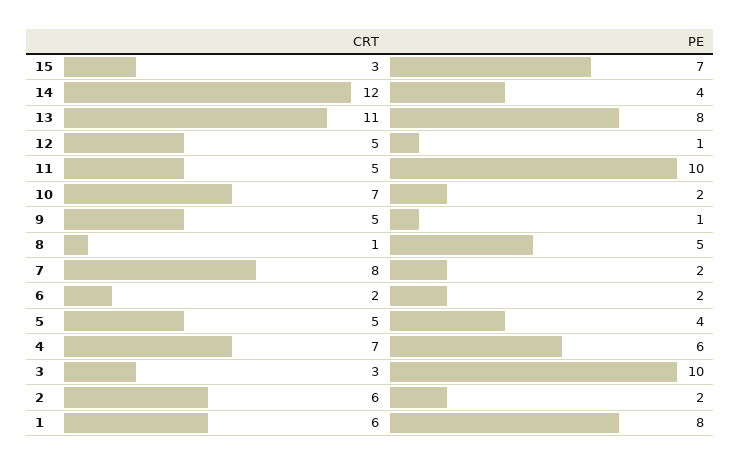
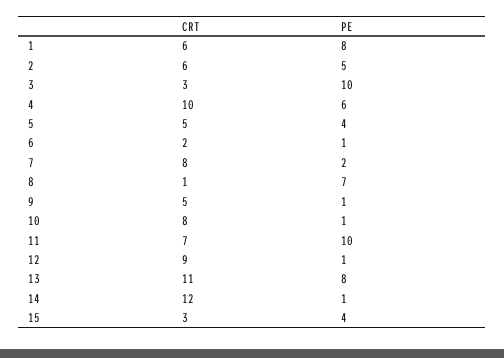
PE, 15: 7 -> 4
PE, 14: 4 -> 1
CRT, 12: 5 -> 9
CRT, 11: 5 -> 7
CRT, 10: 7 -> 8
PE, 10: 2 -> 1
PE, 8: 5 -> 7
PE, 6: 2 -> 1
CRT, 4: 7 -> 10
PE, 2: 2 -> 5

